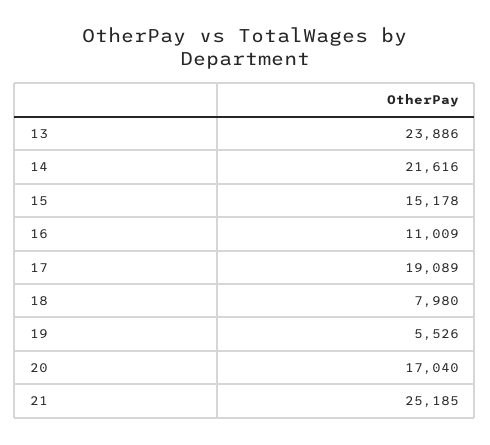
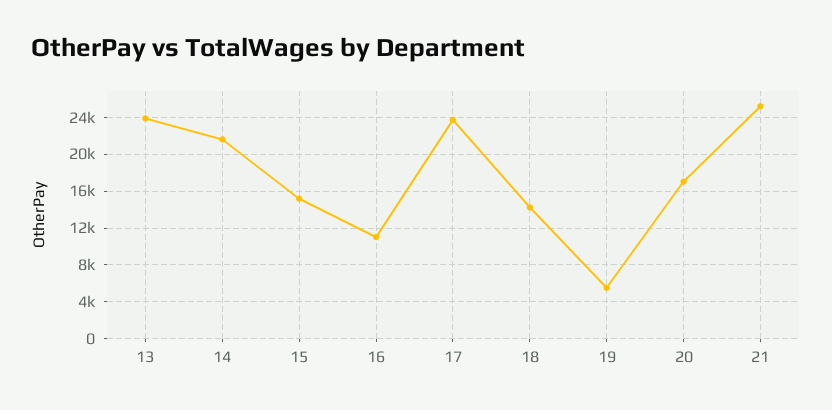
17: 19089 -> 24000
18: 7980 -> 14000

